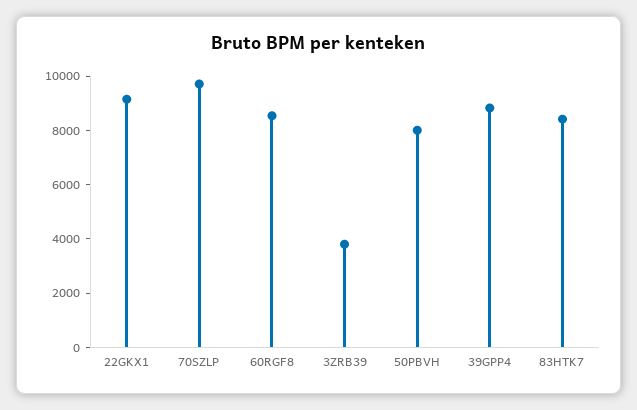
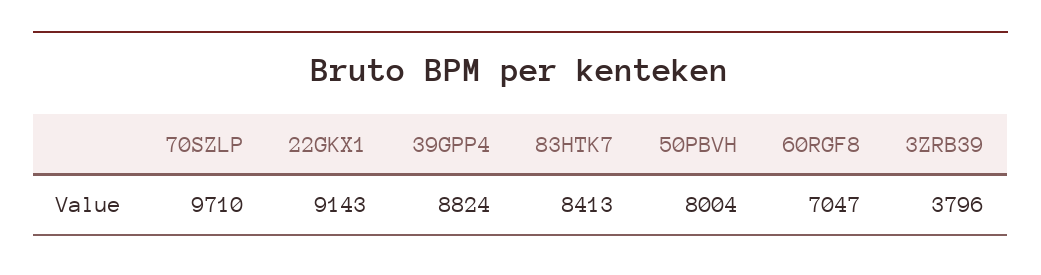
60RGF8: 8500 -> 7047

